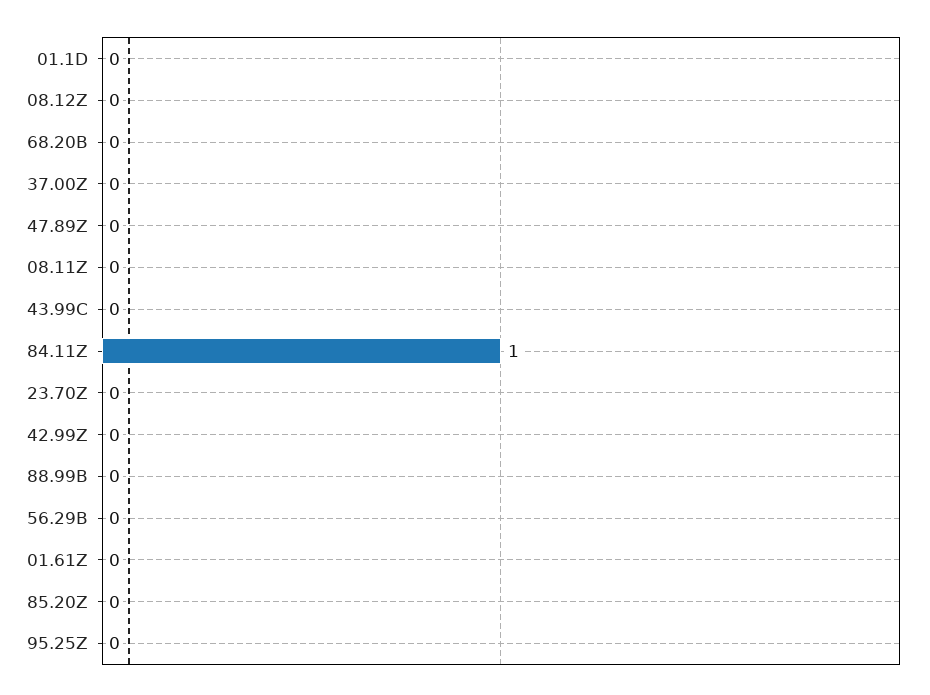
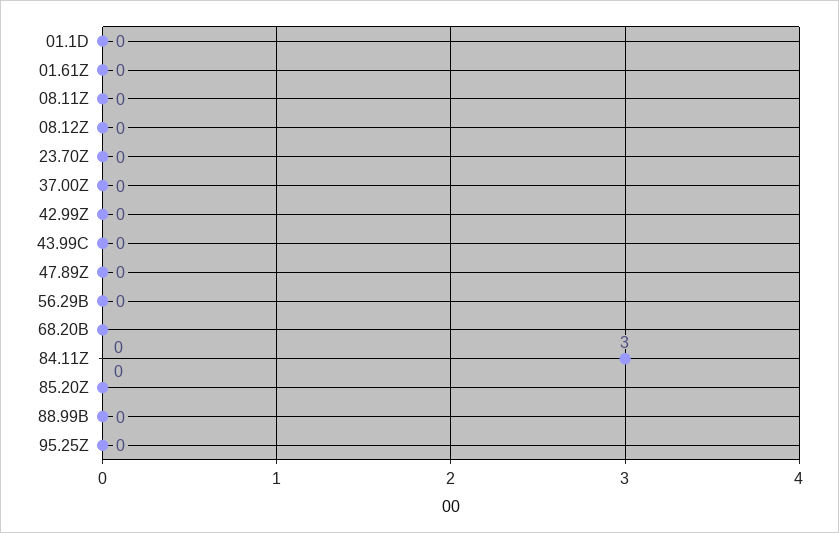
84.11Z: 1 -> 3

